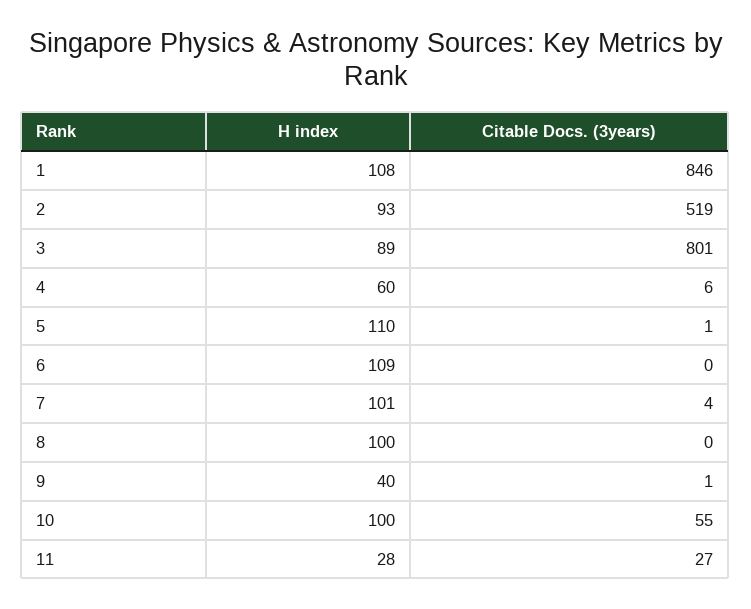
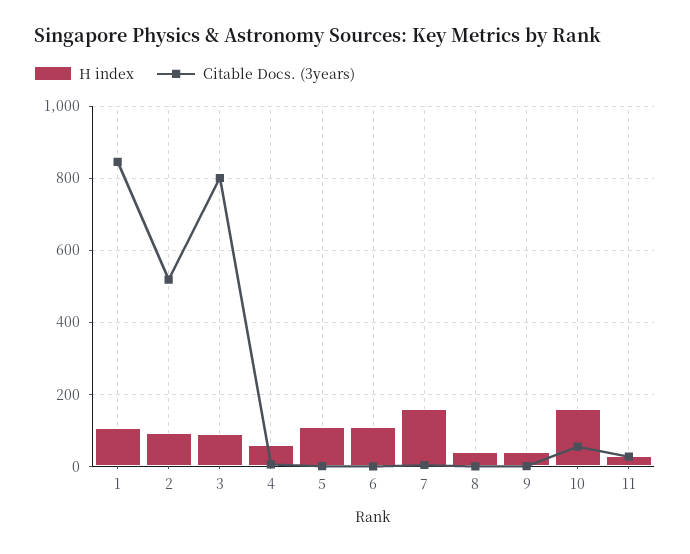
H index, 7: 101 -> 160
H index, 8: 100 -> 40
H index, 10: 100 -> 160

